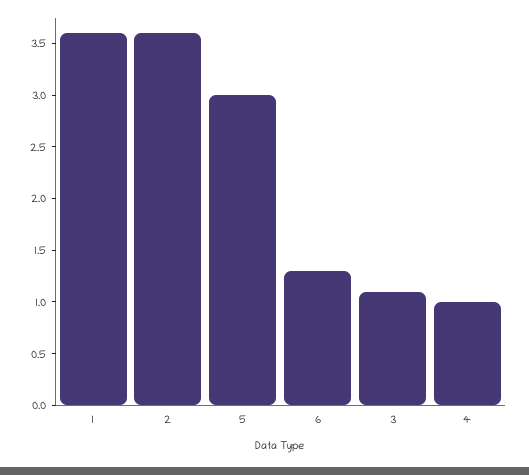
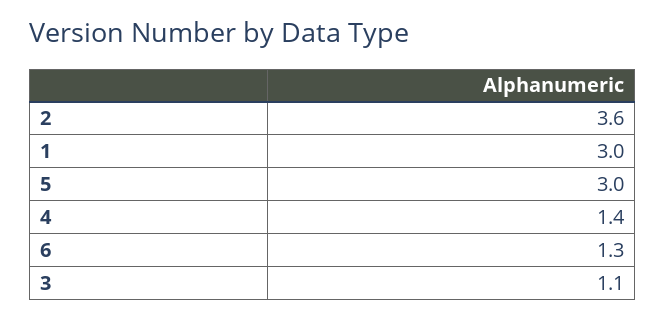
1: 3.6 -> 3
4: 1 -> 1.4

